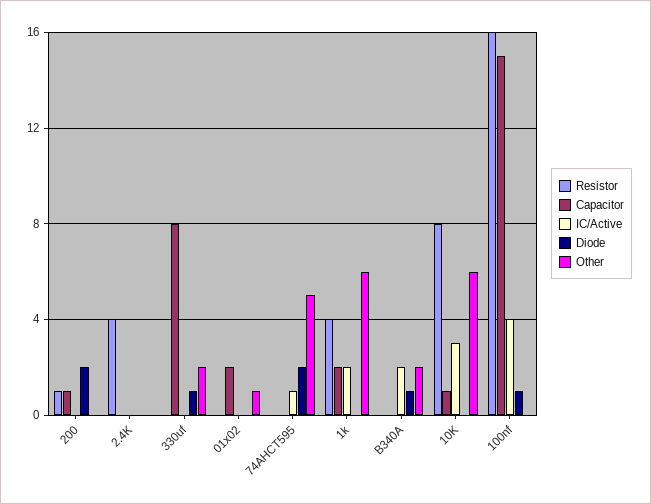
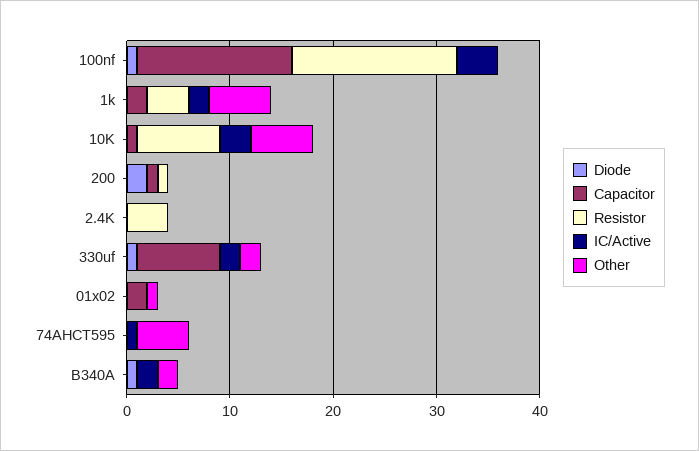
IC/Active, 330uf: 0 -> 2
Diode, 74AHCT595: 2 -> 0

